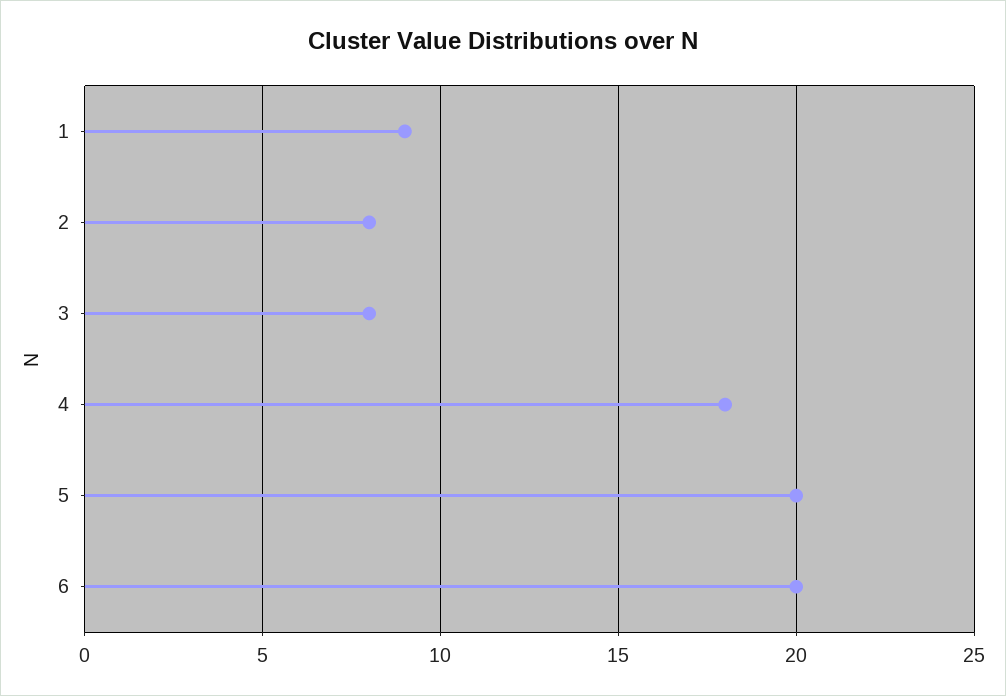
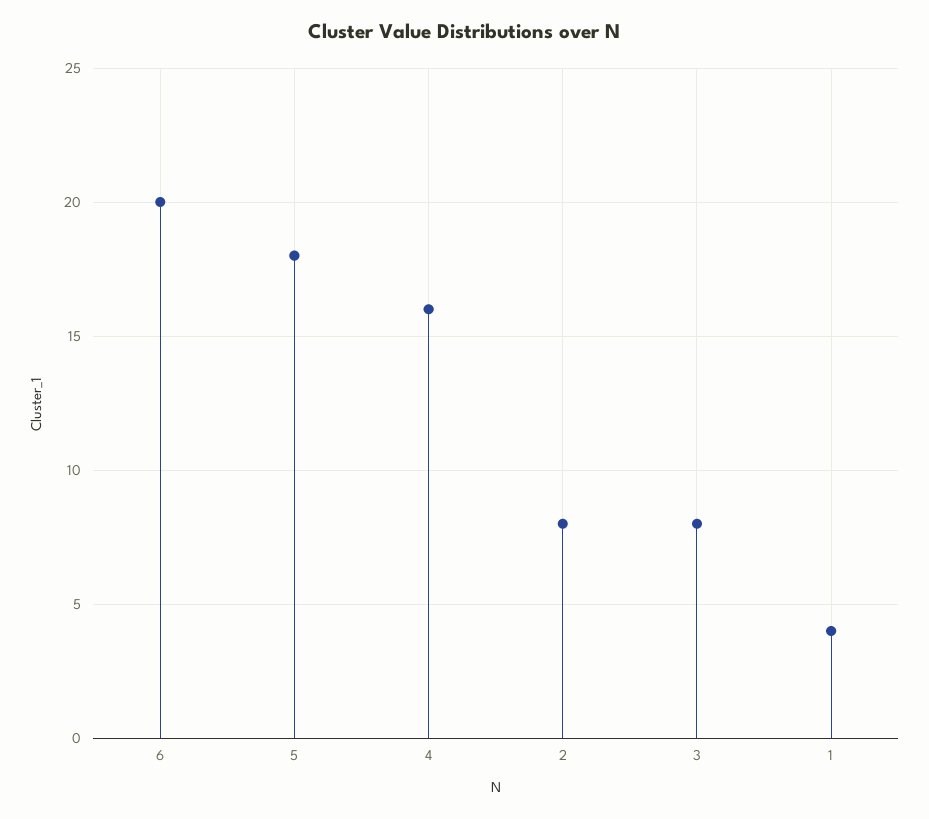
1: 9 -> 4
4: 18 -> 16
5: 20 -> 18

